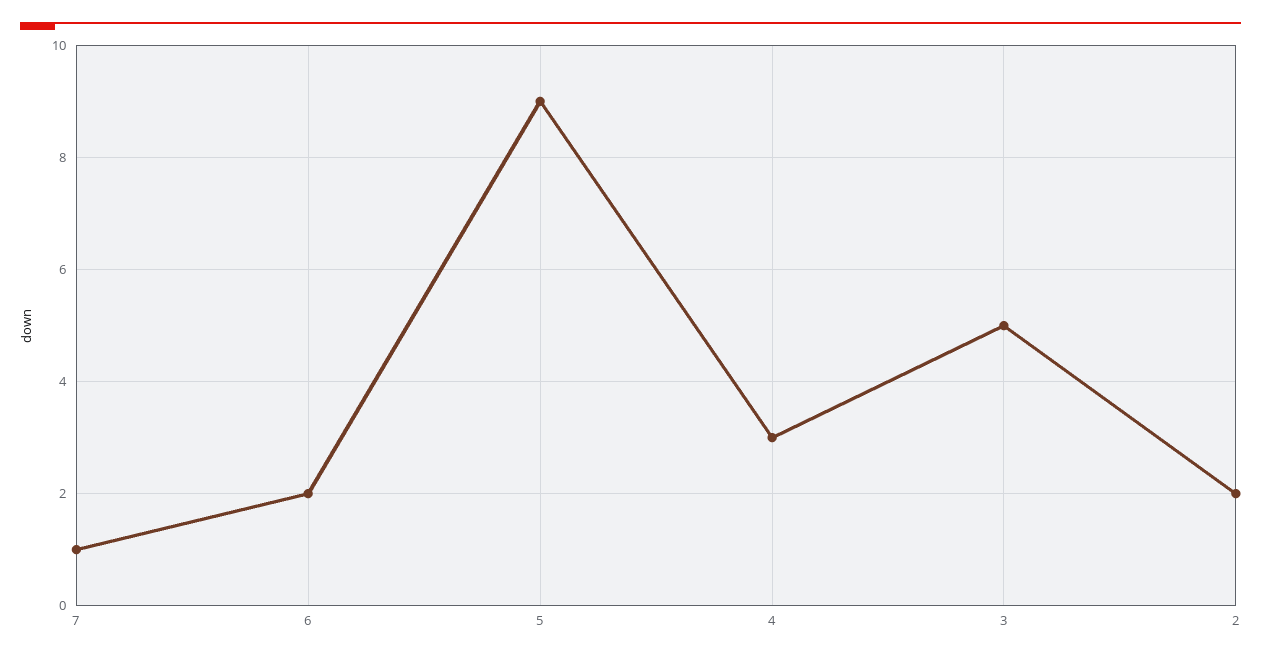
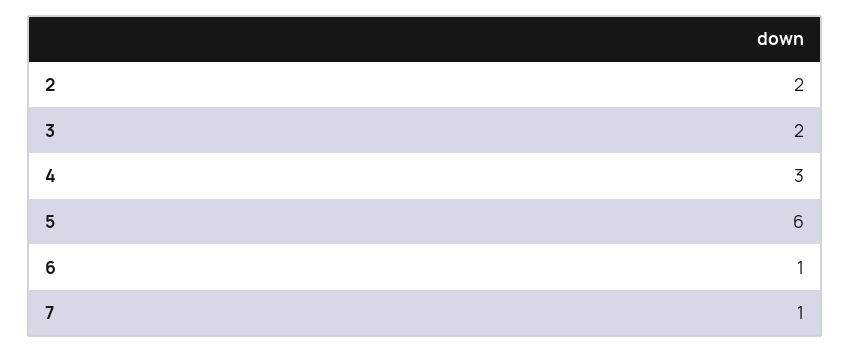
6: 2 -> 1
5: 9 -> 6
3: 5 -> 2

